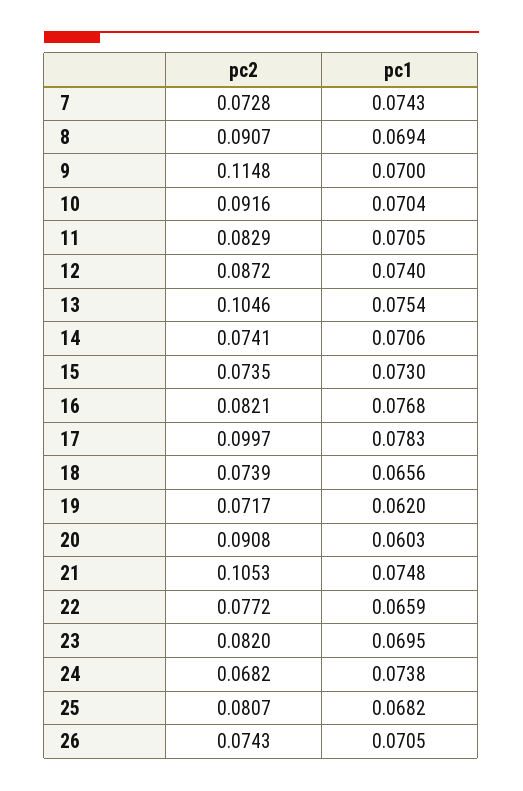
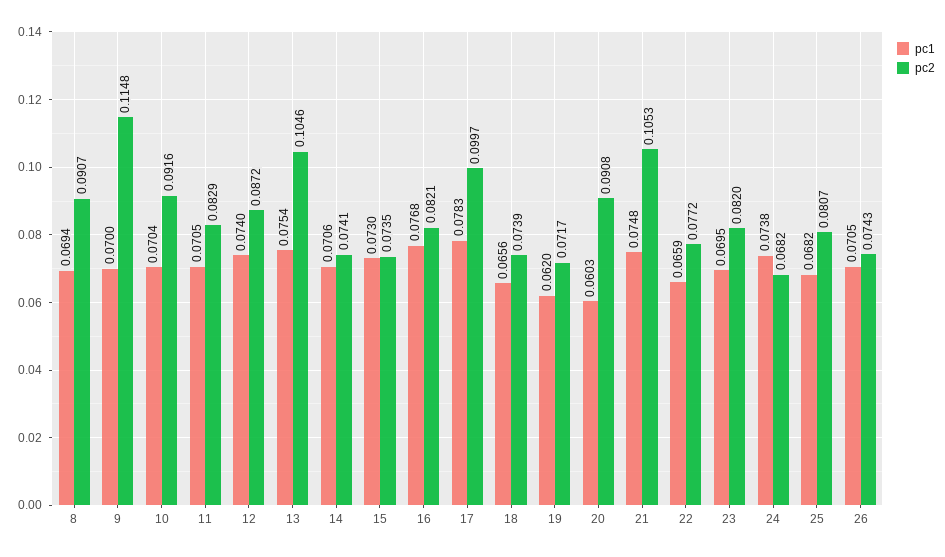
pc2, 7: 0.0728 -> none
pc1, 7: 0.0743 -> none

